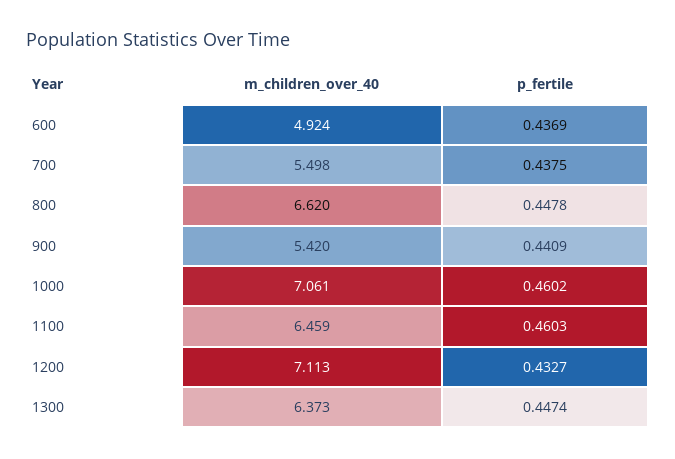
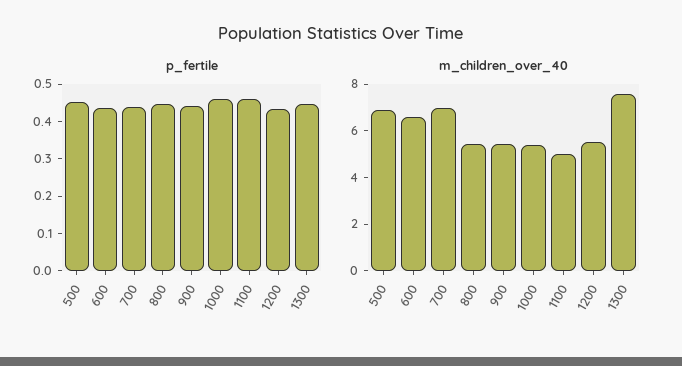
m_children_over_40, 600: 4.924 -> 6.5
m_children_over_40, 700: 5.498 -> 7
m_children_over_40, 800: 6.62 -> 5.5
m_children_over_40, 1000: 7.061 -> 5.5
m_children_over_40, 1100: 6.459 -> 5
m_children_over_40, 1200: 7.113 -> 5.5
m_children_over_40, 1300: 6.373 -> 7.5
p_fertile, 500: none -> 0.45
m_children_over_40, 500: none -> 7

